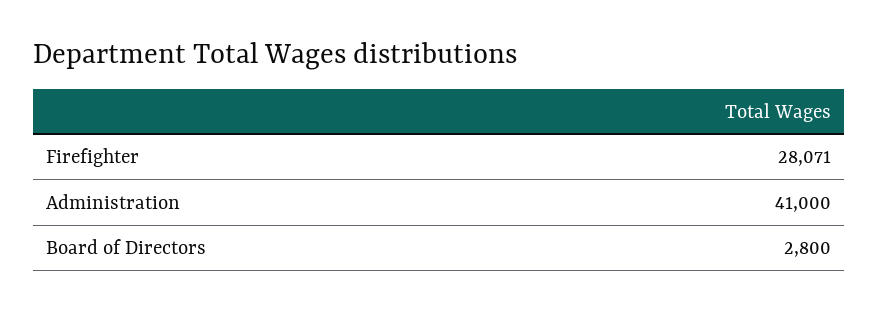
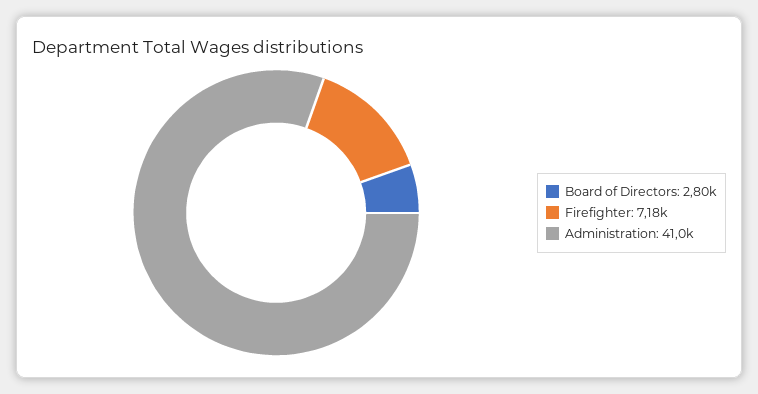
Firefighter: 28071 -> 7180

